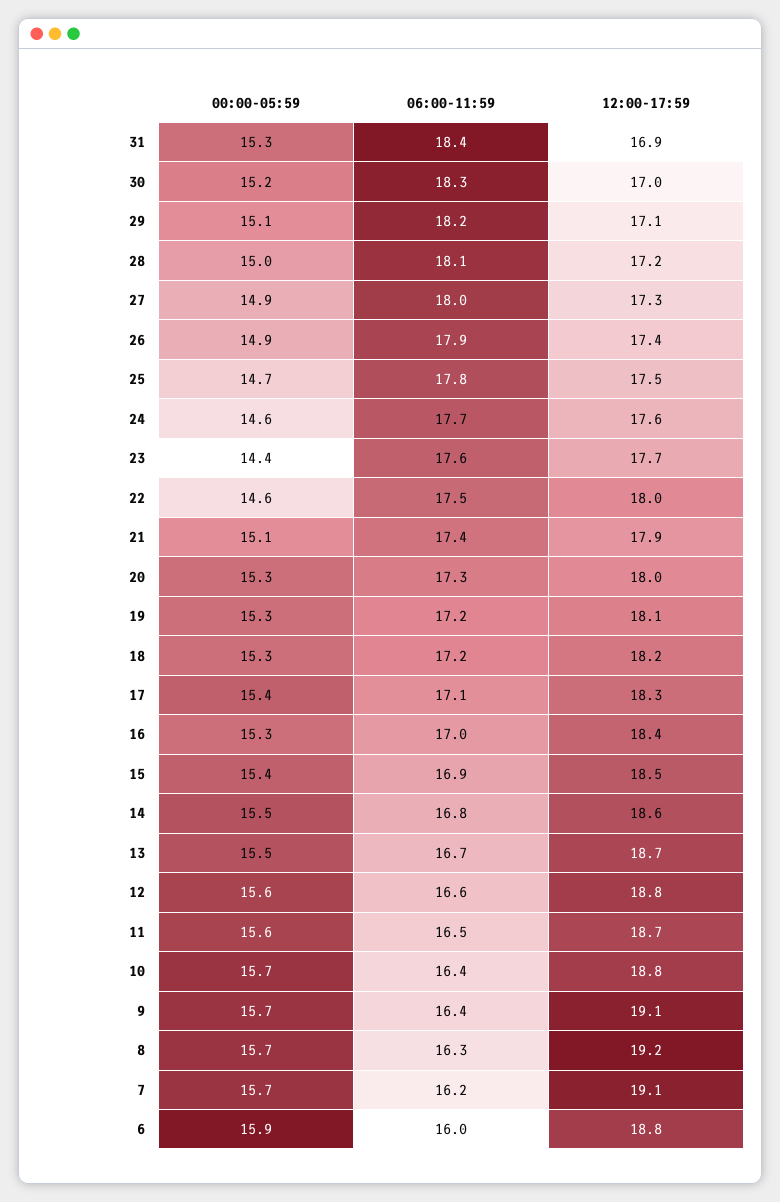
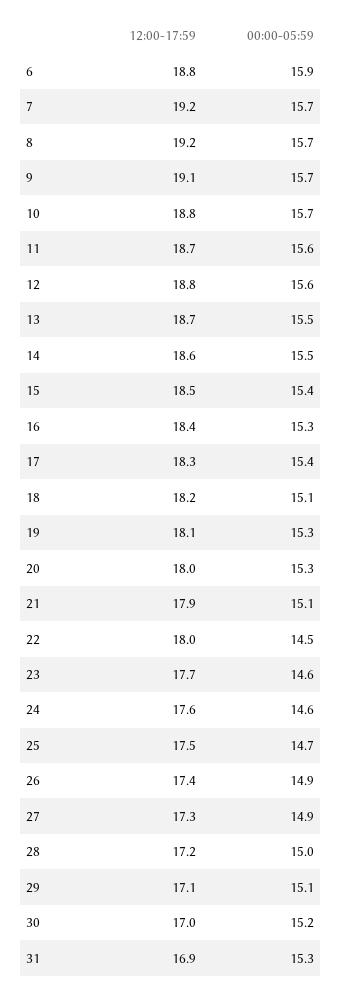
06:00-11:59, 31: 18.4 -> none
06:00-11:59, 30: 18.3 -> none
06:00-11:59, 29: 18.2 -> none
06:00-11:59, 28: 18.1 -> none
06:00-11:59, 27: 18 -> none
06:00-11:59, 26: 17.9 -> none
06:00-11:59, 25: 17.8 -> none
06:00-11:59, 24: 17.7 -> none
00:00-05:59, 23: 14.4 -> 14.6
06:00-11:59, 23: 17.6 -> none
00:00-05:59, 22: 14.6 -> 14.5
06:00-11:59, 22: 17.5 -> none
06:00-11:59, 21: 17.4 -> none
06:00-11:59, 20: 17.3 -> none
06:00-11:59, 19: 17.2 -> none
00:00-05:59, 18: 15.3 -> 15.1
06:00-11:59, 18: 17.2 -> none
06:00-11:59, 17: 17.1 -> none
06:00-11:59, 16: 17 -> none
06:00-11:59, 15: 16.9 -> none
06:00-11:59, 14: 16.8 -> none
06:00-11:59, 13: 16.7 -> none
06:00-11:59, 12: 16.6 -> none
06:00-11:59, 11: 16.5 -> none
06:00-11:59, 10: 16.4 -> none
06:00-11:59, 9: 16.4 -> none
06:00-11:59, 8: 16.3 -> none
06:00-11:59, 7: 16.2 -> none
12:00-17:59, 7: 19.1 -> 19.2
06:00-11:59, 6: 16 -> none

